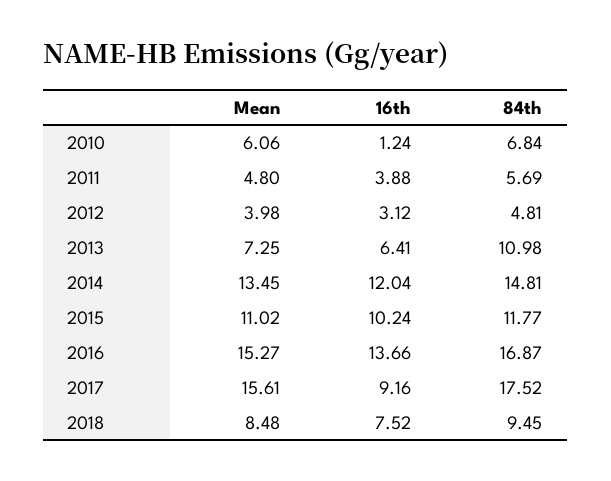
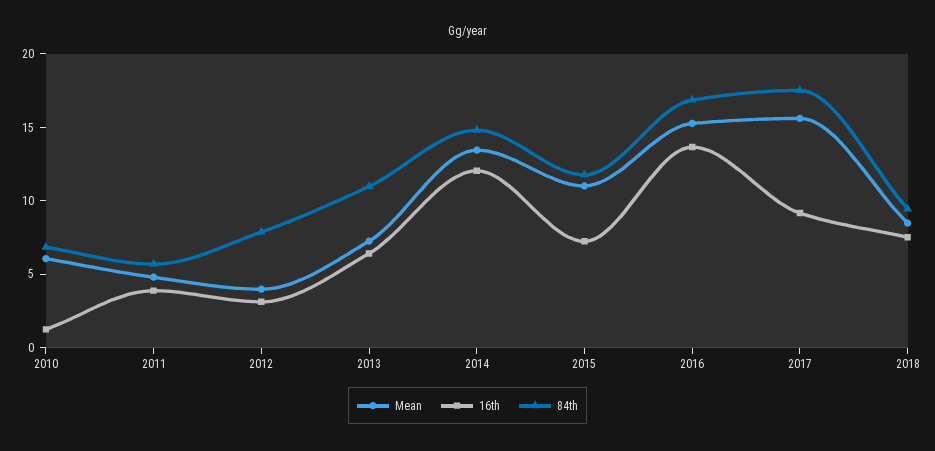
84th, 2012: 4.81 -> 8
16th, 2015: 10.24 -> 7

